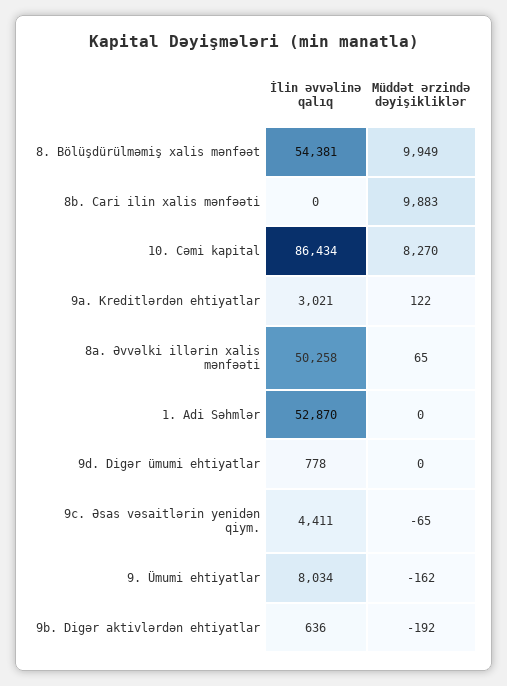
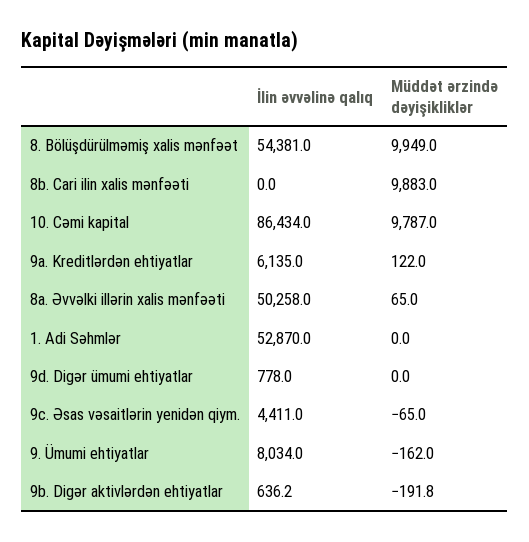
Müddət ərzində dəyişikliklər, 10. Cəmi kapital: 8270 -> 9787
İlin əvvəlinə qalıq, 9a. Kreditlərdən ehtiyatlar: 3021 -> 6135

